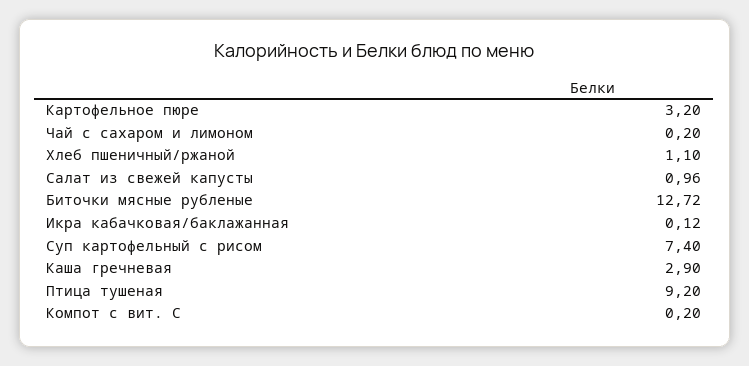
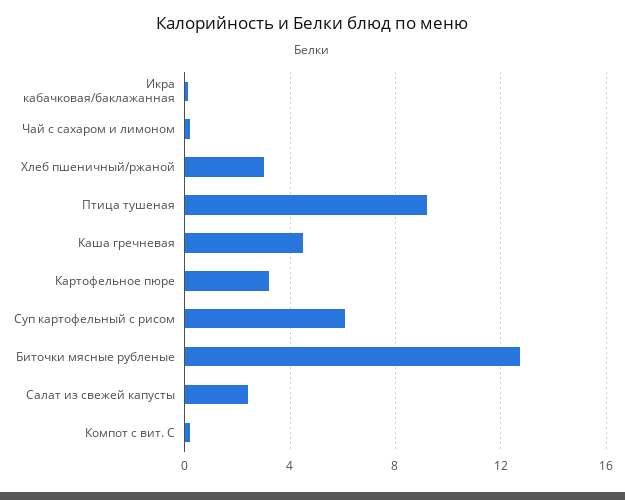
Хлеб пшеничный/ржаной: 1.1 -> 3
Салат из свежей капусты: 0.96 -> 2.5
Суп картофельный с рисом: 7.4 -> 6
Каша гречневая: 2.9 -> 4.5

